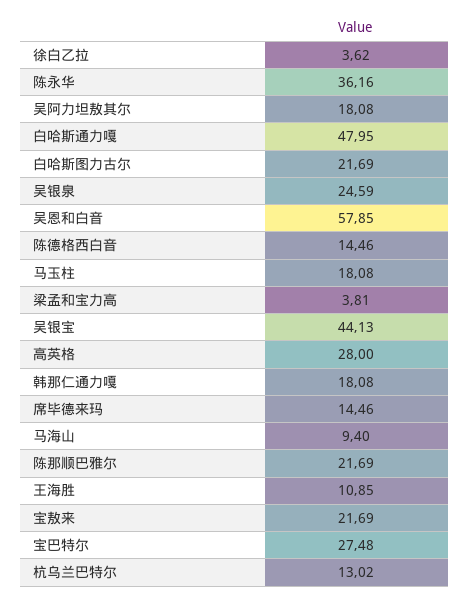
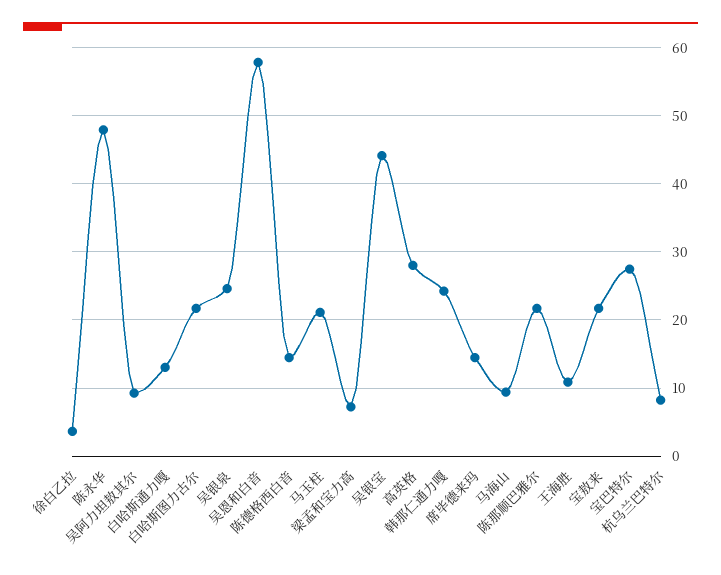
陈永华: 36.16 -> 48
吴阿力坦敖其尔: 18.08 -> 9
白哈斯通力嘎: 47.95 -> 13
马玉柱: 18.08 -> 21
梁孟和宝力高: 3.81 -> 7
韩那仁通力嘎: 18.08 -> 24
杭乌兰巴特尔: 13.02 -> 8

